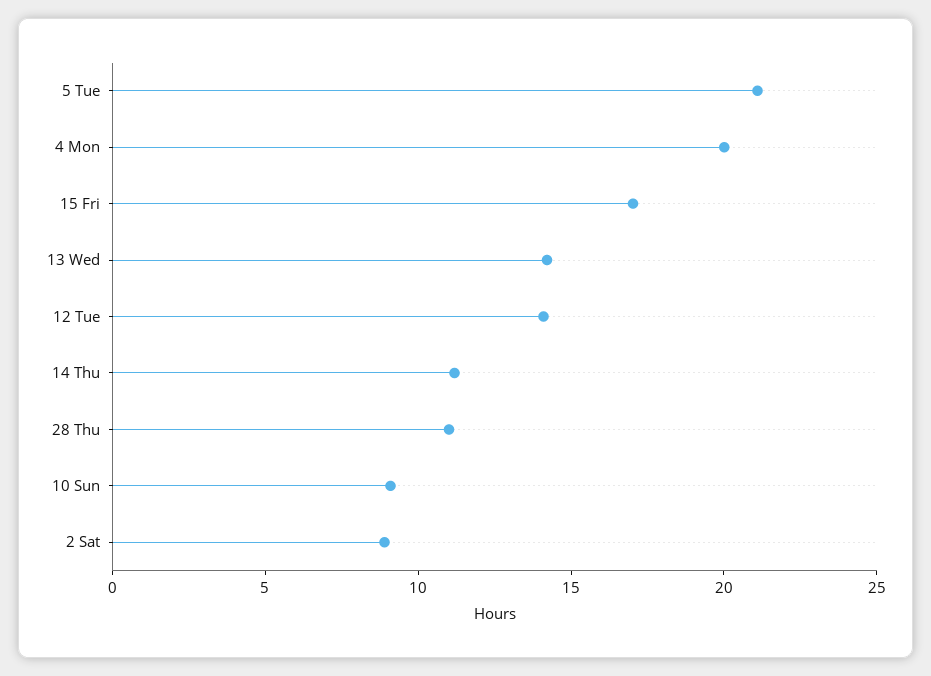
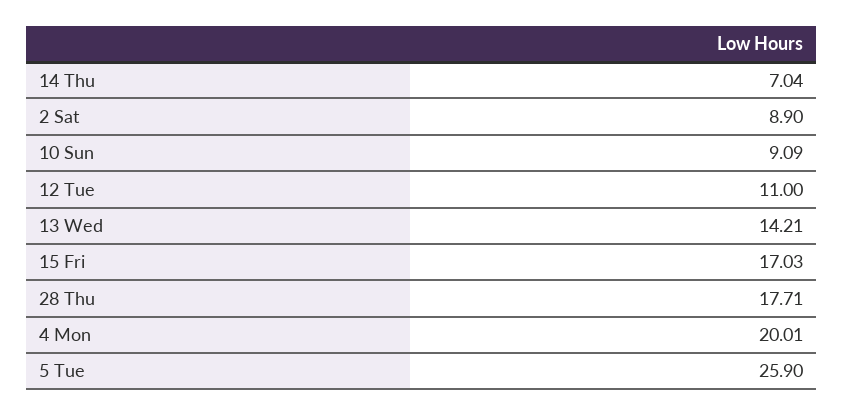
5 Tue: 21 -> 25.9
12 Tue: 14 -> 11
14 Thu: 11 -> 7.04
28 Thu: 11 -> 17.71

